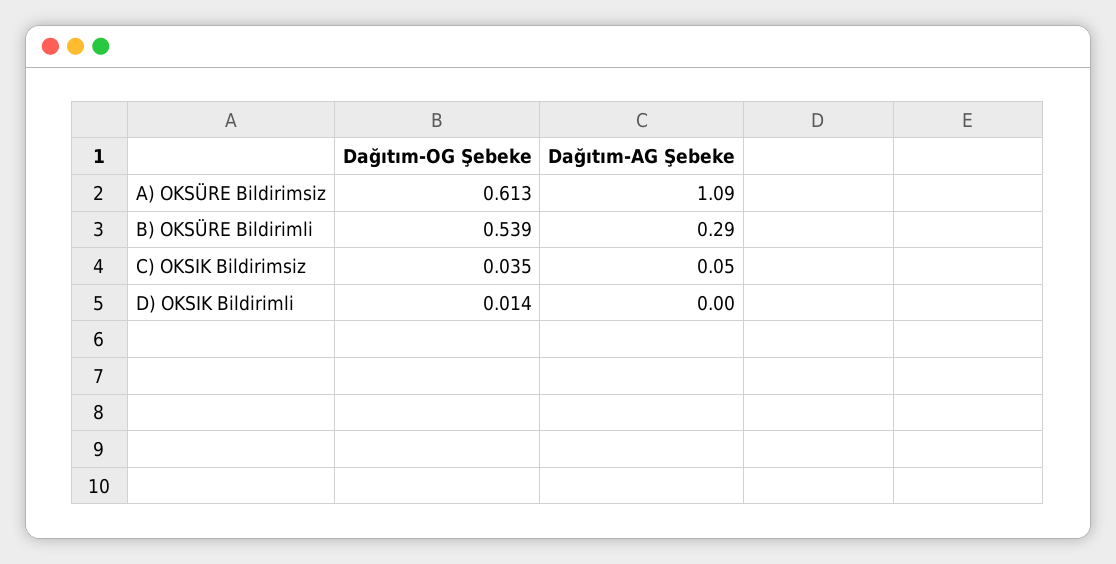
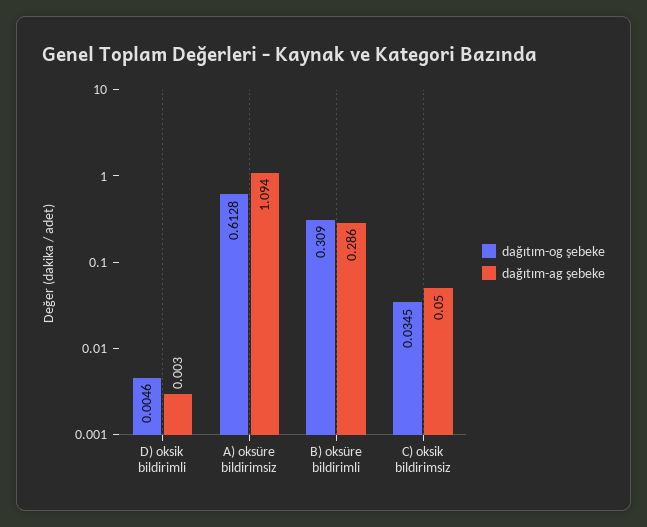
Dağıtım-OG Şebeke, B) OKSÜRE Bildirimli: 0.539 -> 0.309
Dağıtım-OG Şebeke, D) OKSIK Bildirimli: 0.014 -> 0.0046

